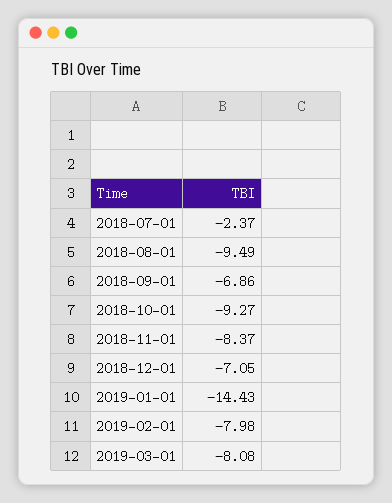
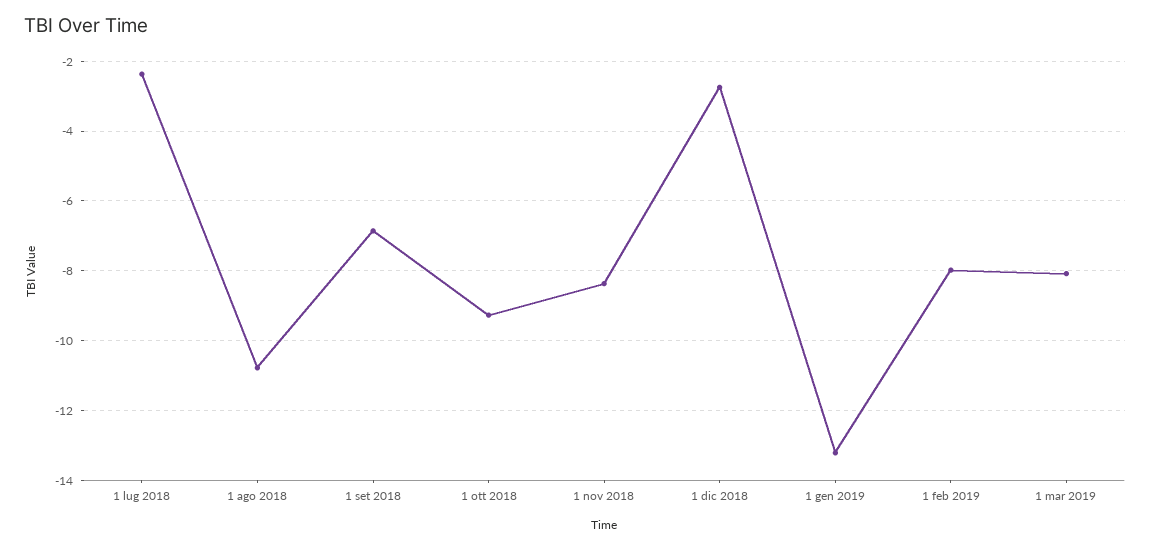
2018-08-01: -9.49 -> -10.8
2018-12-01: -7.05 -> -2.8
2019-01-01: -14.43 -> -13.2

